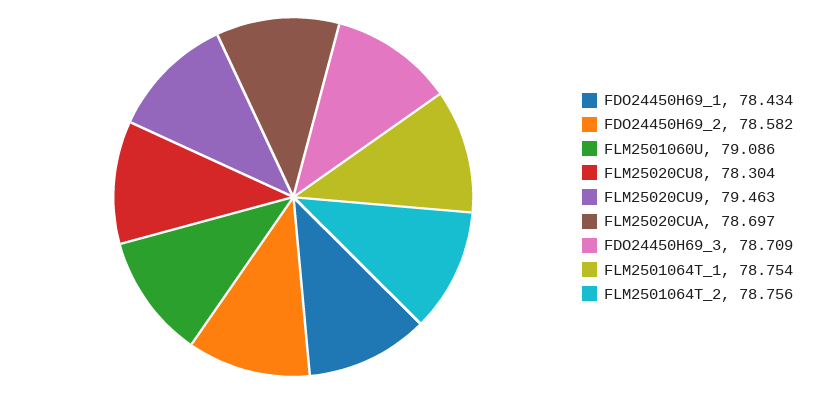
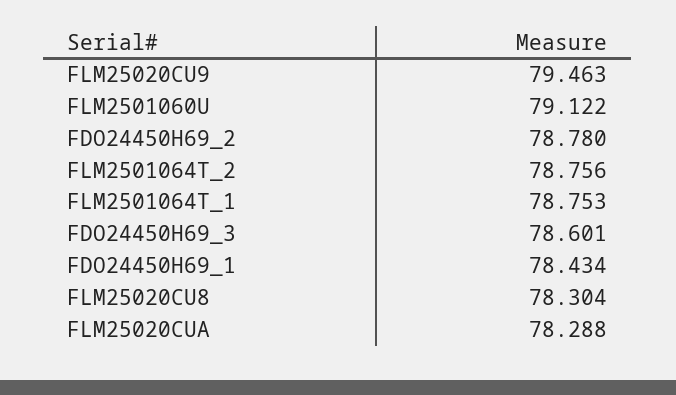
FDO24450H69_2: 78.582 -> 78.78
FLM2501060U: 79.086 -> 79.122
FLM25020CUA: 78.697 -> 78.288
FDO24450H69_3: 78.709 -> 78.601
FLM2501064T_1: 78.754 -> 78.753

